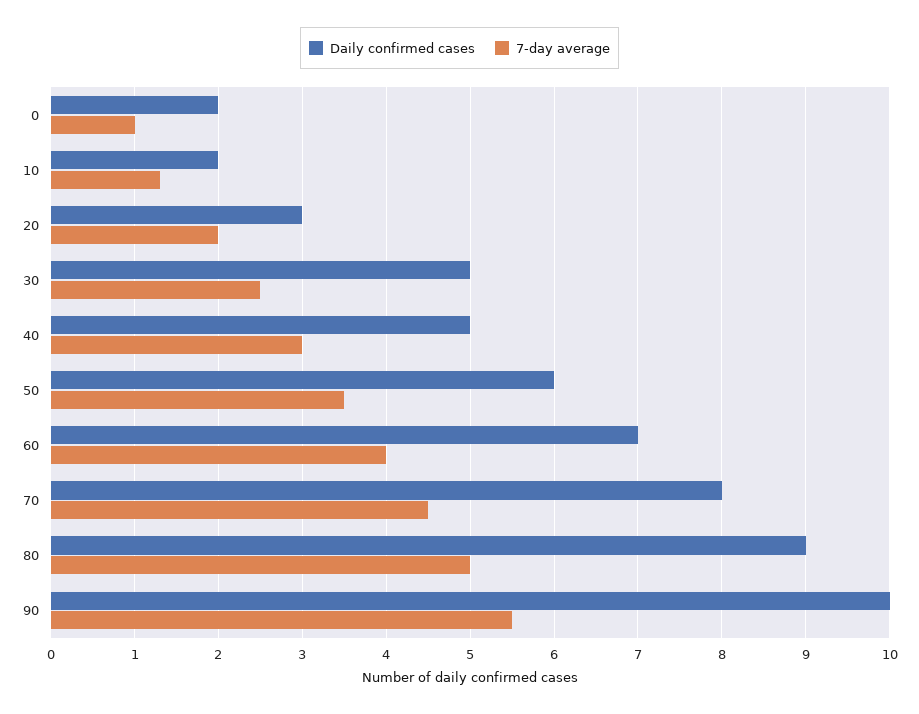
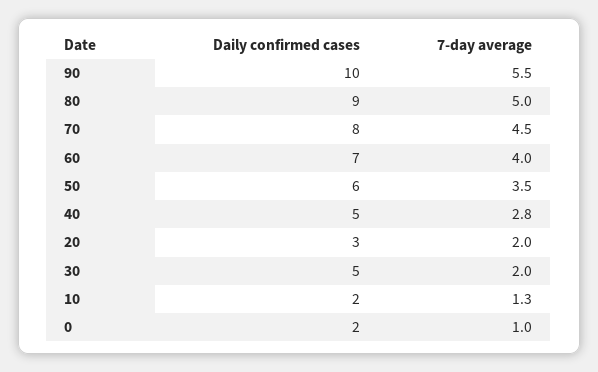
7-day average, 30: 2.5 -> 2
7-day average, 40: 3 -> 2.8

